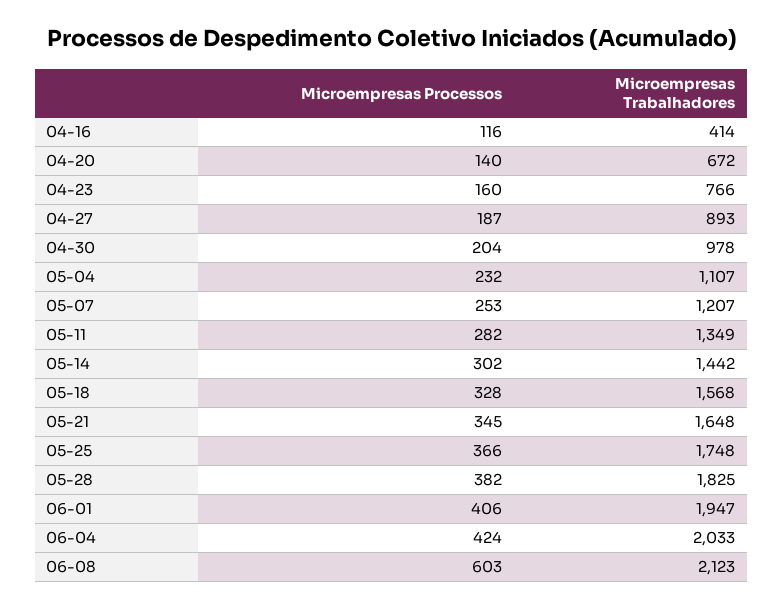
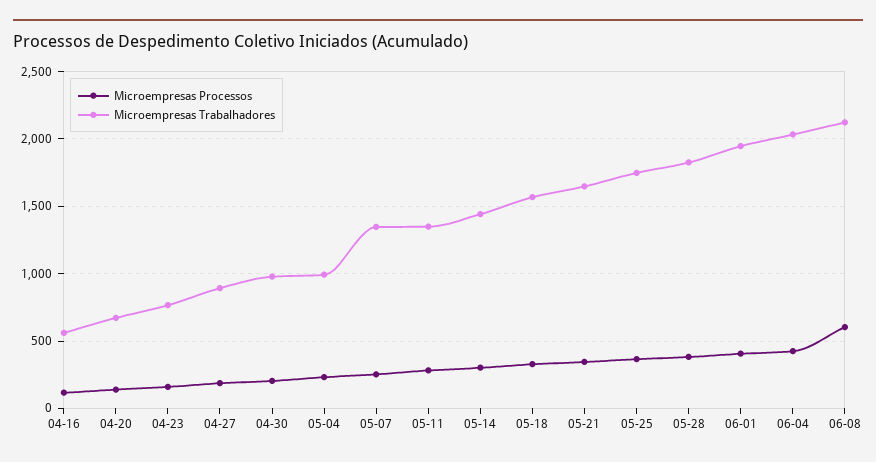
Microempresas Trabalhadores, 04-16: 414 -> 550
Microempresas Trabalhadores, 05-04: 1107 -> 1000
Microempresas Trabalhadores, 05-07: 1207 -> 1350

